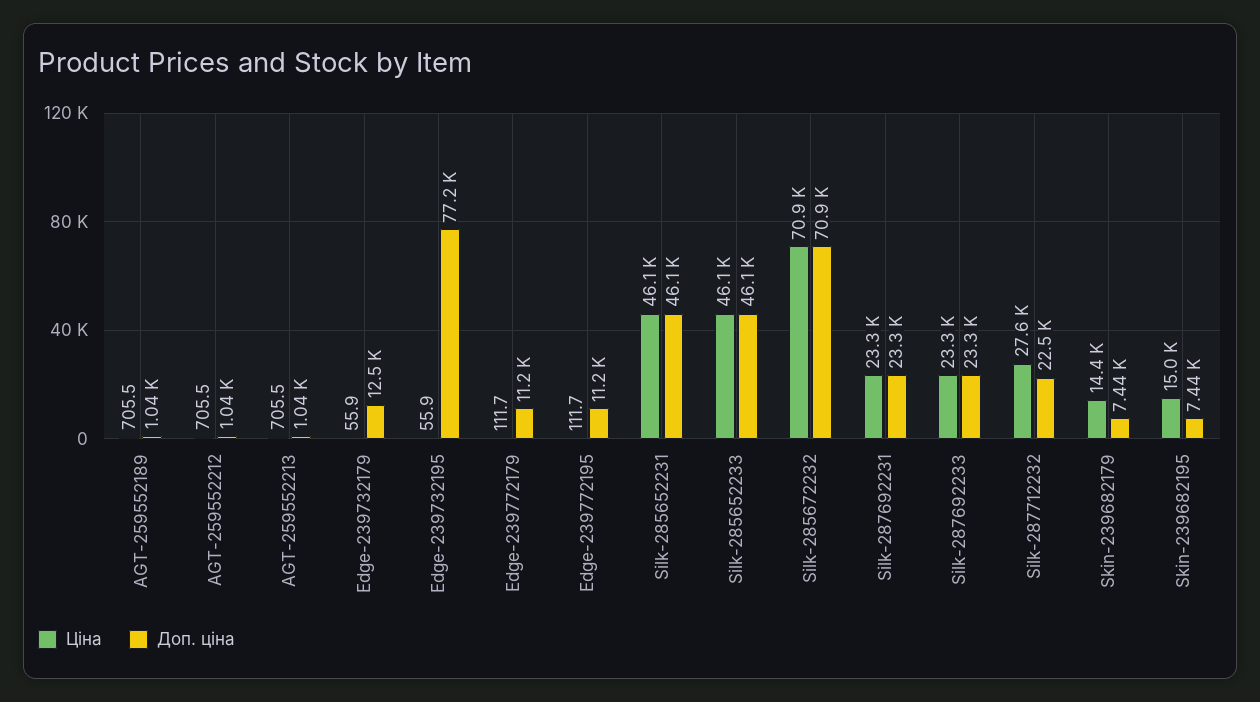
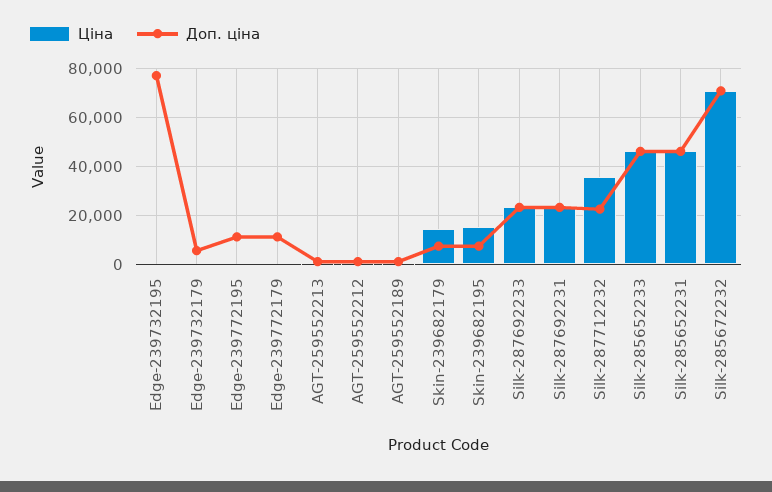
Доп. ціна, Edge-239732179: 12500 -> 5000
Ціна, Silk-287712232: 27600 -> 35000

